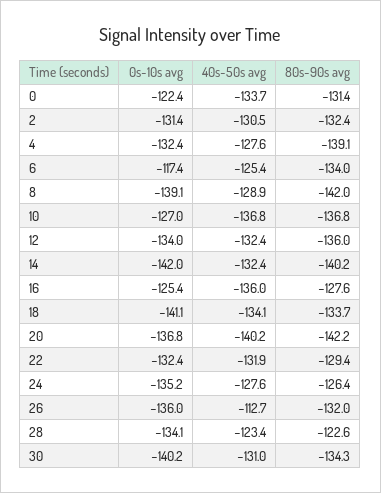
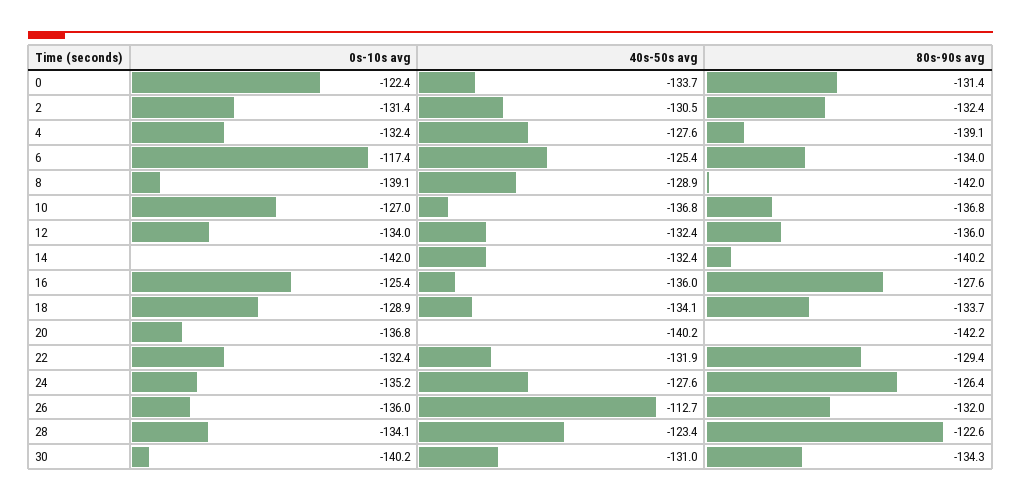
0s-10s avg, 18: -141.1 -> -128.9

